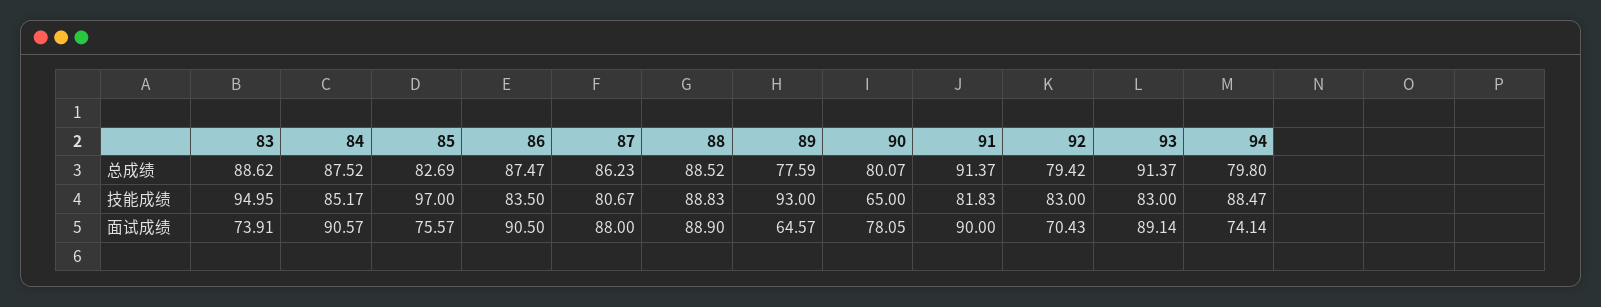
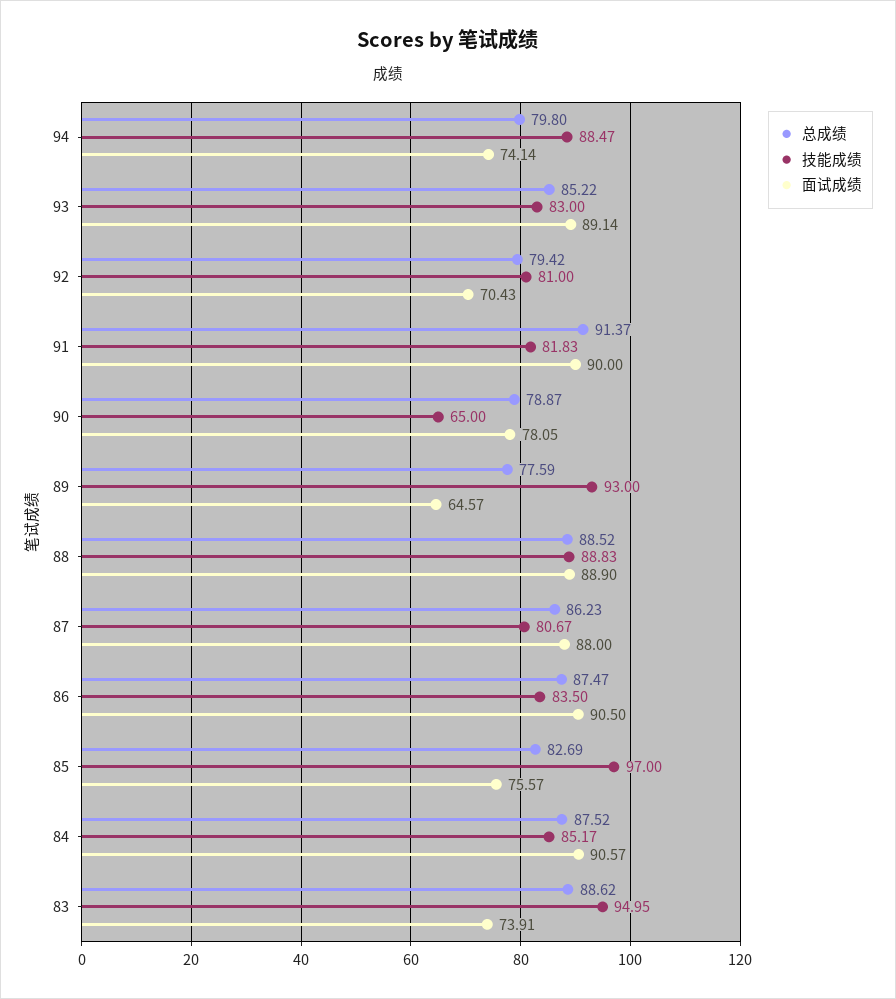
总成绩, 90: 80.07 -> 78.87
总成绩, 93: 91.37 -> 85.22
技能成绩, 92: 83 -> 81

